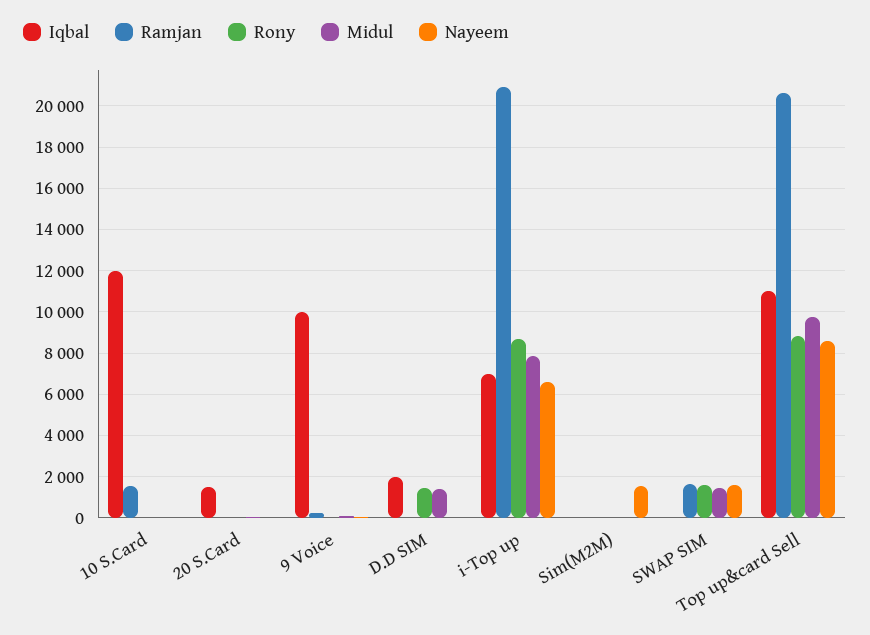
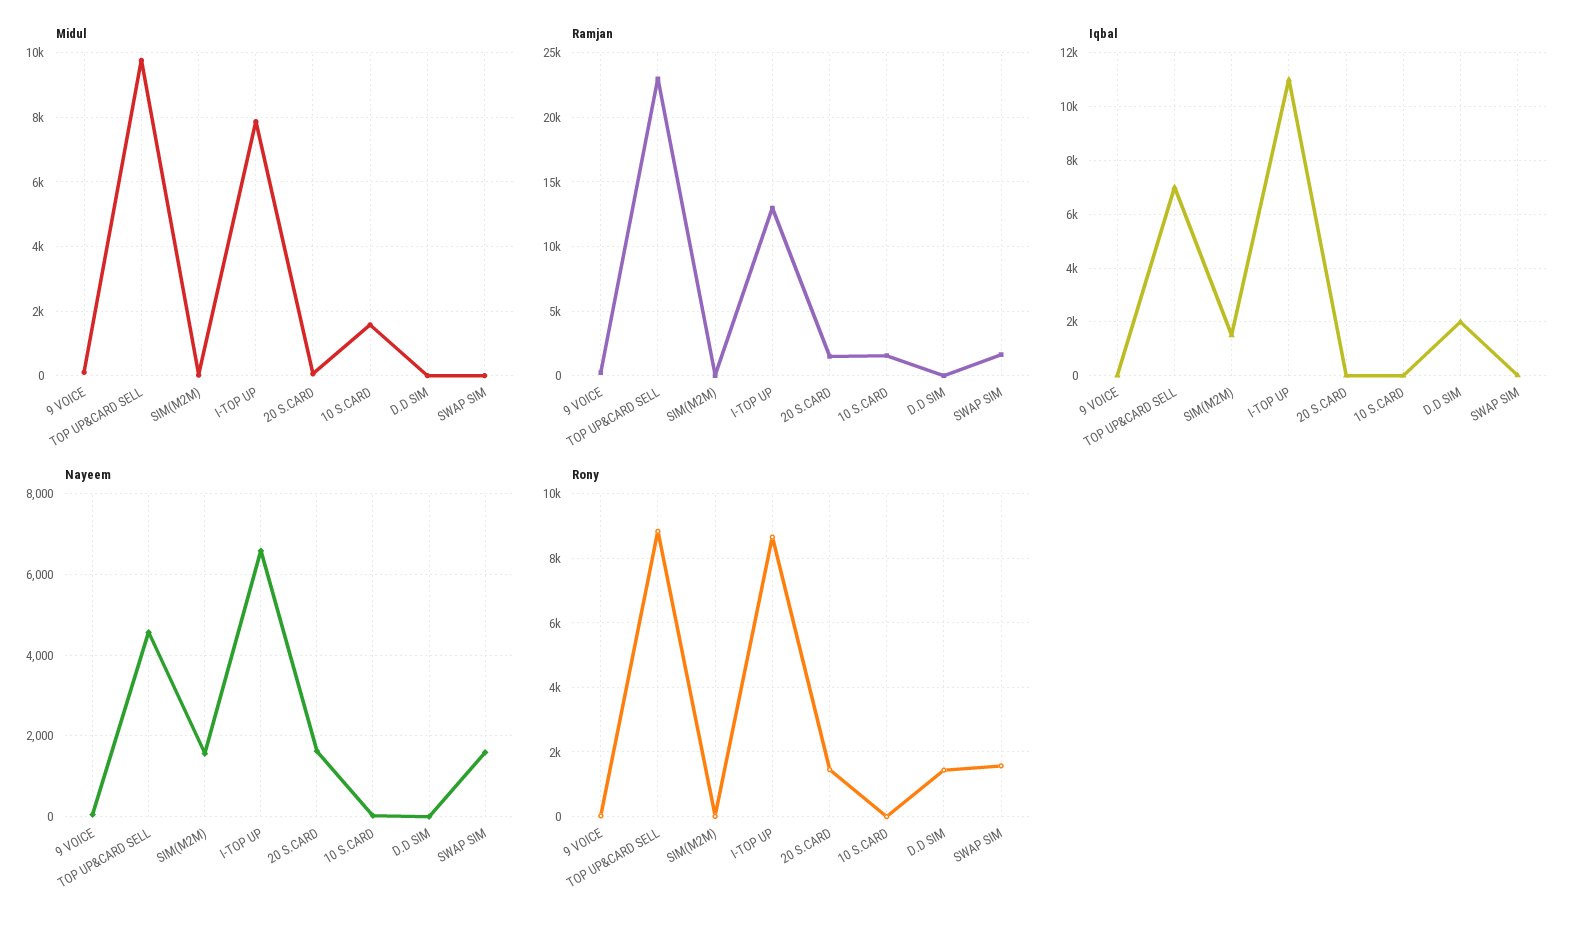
Iqbal, 10 S.Card: 12000 -> 0
Midul, 10 S.Card: 0 -> 1600
Iqbal, 20 S.Card: 1500 -> 0
Ramjan, 20 S.Card: 0 -> 1500
Rony, 20 S.Card: 0 -> 1400
Nayeem, 20 S.Card: 0 -> 1600
Iqbal, 9 Voice: 10000 -> 0
Midul, D.D SIM: 1500 -> 0
Iqbal, i-Top up: 7000 -> 11000
Ramjan, i-Top up: 21000 -> 13000
Iqbal, Sim(M2M): 0 -> 1500
Midul, SWAP SIM: 1500 -> 0
Iqbal, Top up&card Sell: 11000 -> 7000
Ramjan, Top up&card Sell: 20500 -> 23000
Nayeem, Top up&card Sell: 8500 -> 4600

